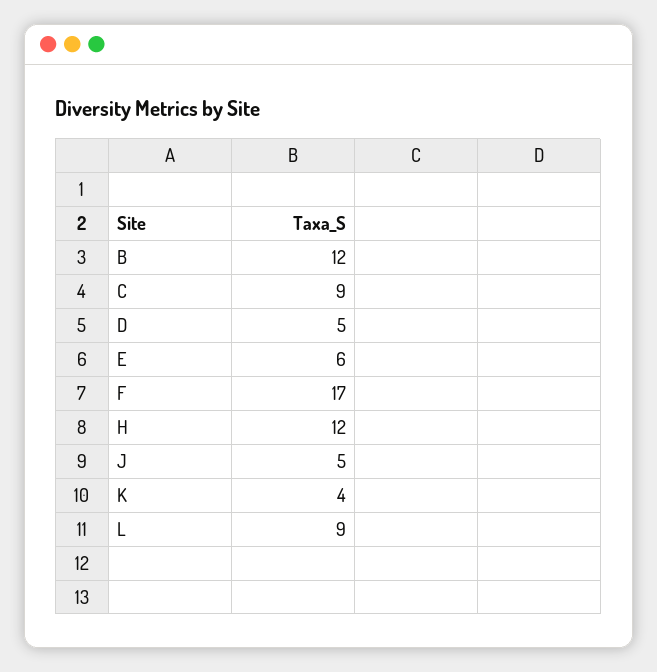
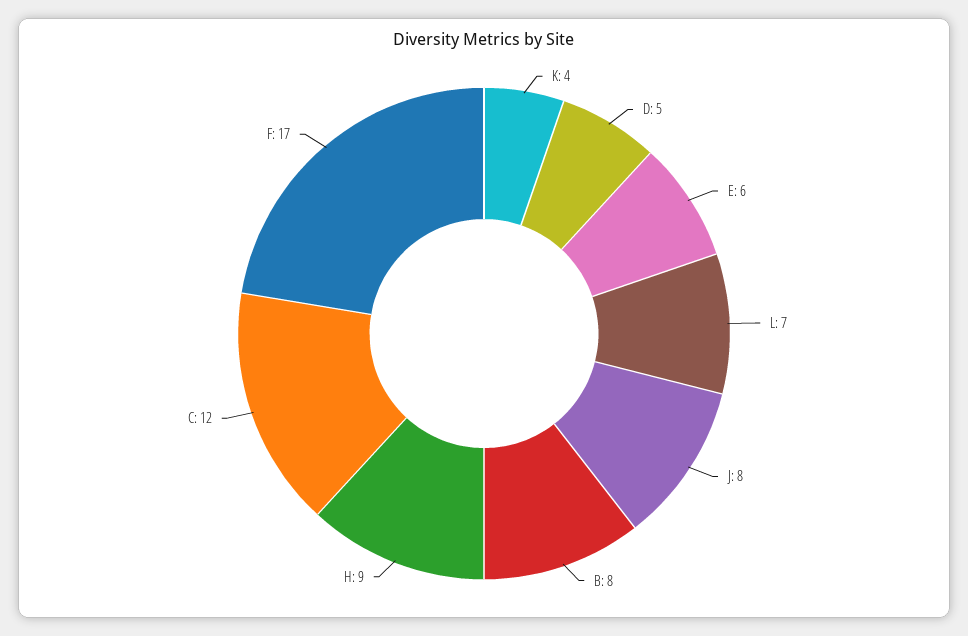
B: 12 -> 8
C: 9 -> 12
H: 12 -> 9
J: 5 -> 8
L: 9 -> 7

